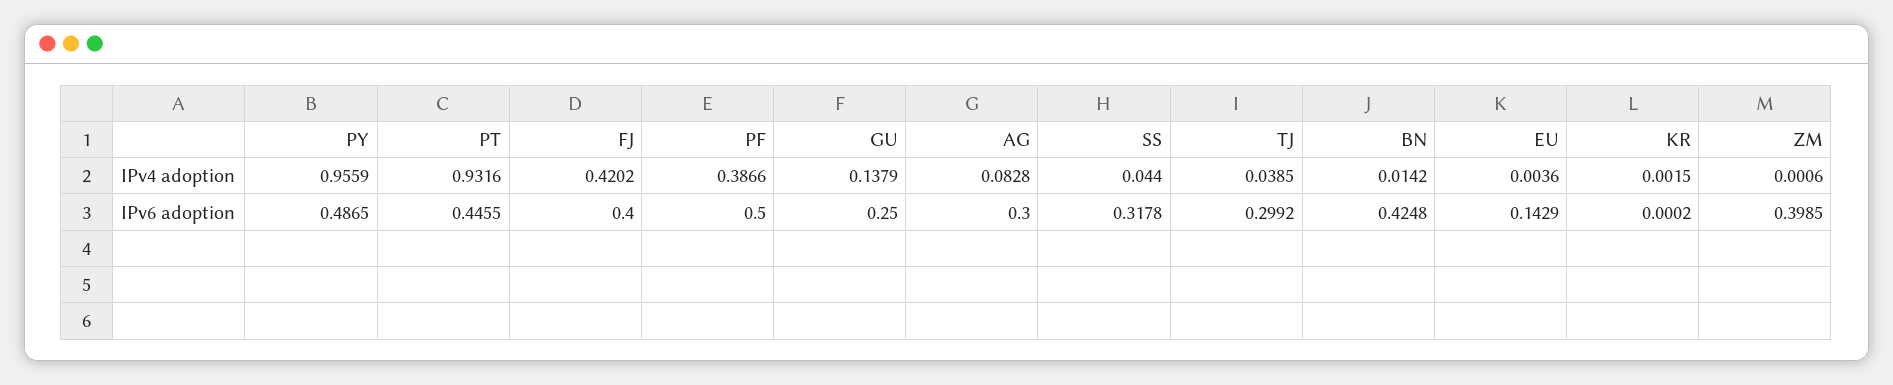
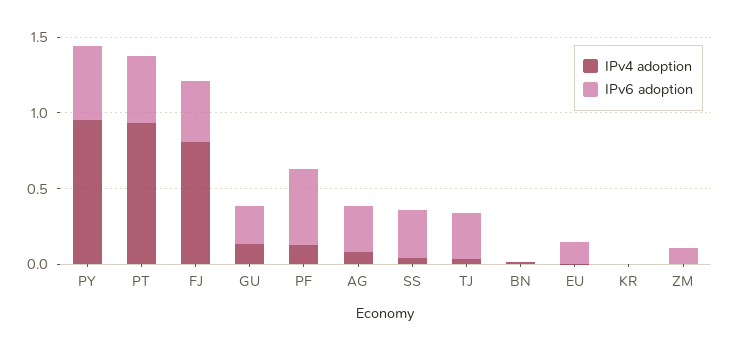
IPv4 adoption, FJ: 0.4202 -> 0.8
IPv4 adoption, PF: 0.3866 -> 0.1
IPv6 adoption, BN: 0.4248 -> 0
IPv6 adoption, ZM: 0.3985 -> 0.1

